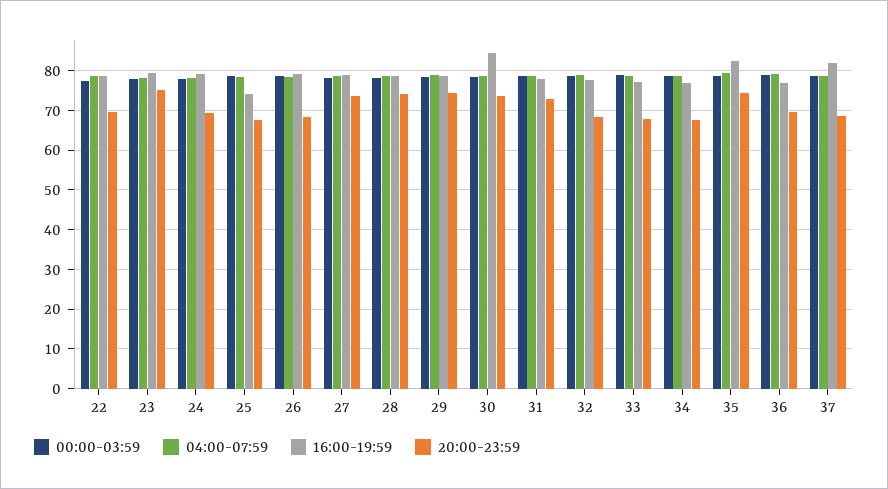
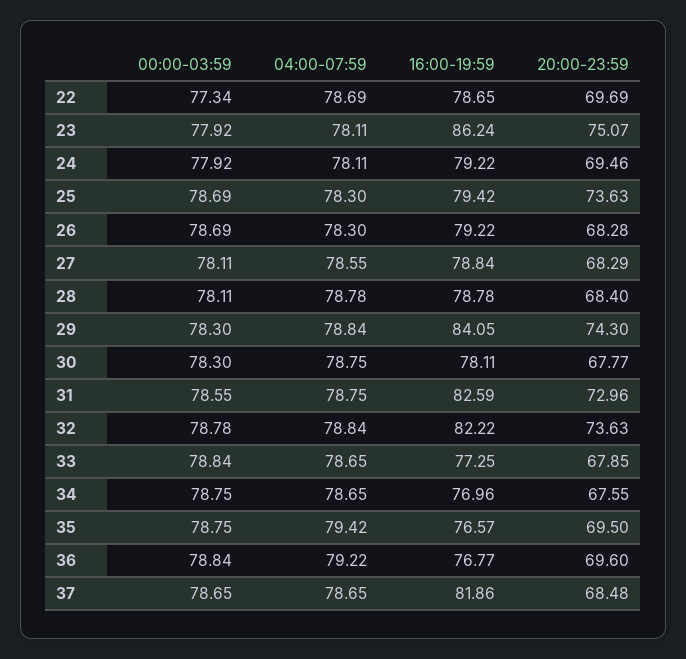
16:00-19:59, 23: 80 -> 86.24
16:00-19:59, 25: 74 -> 79.42
20:00-23:59, 25: 68 -> 73.63
20:00-23:59, 27: 74 -> 68.29
20:00-23:59, 28: 74 -> 68.4
16:00-19:59, 29: 78 -> 84.05
16:00-19:59, 30: 84 -> 78.11
20:00-23:59, 30: 74 -> 67.77
16:00-19:59, 31: 78 -> 82.59
16:00-19:59, 32: 78 -> 82.22
20:00-23:59, 32: 68 -> 73.63
16:00-19:59, 35: 82 -> 76.57
20:00-23:59, 35: 74 -> 69.5

